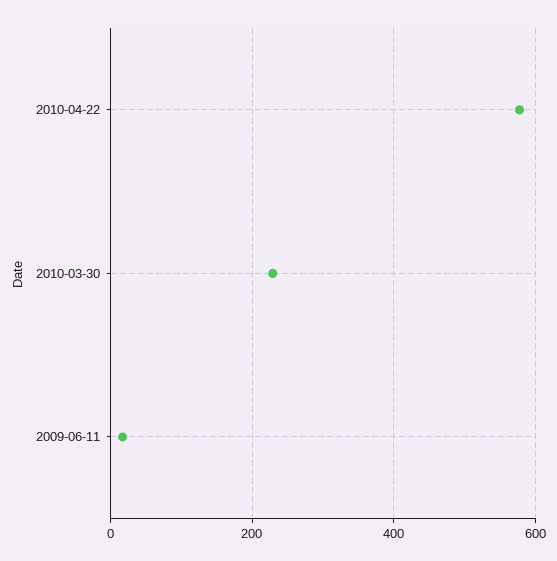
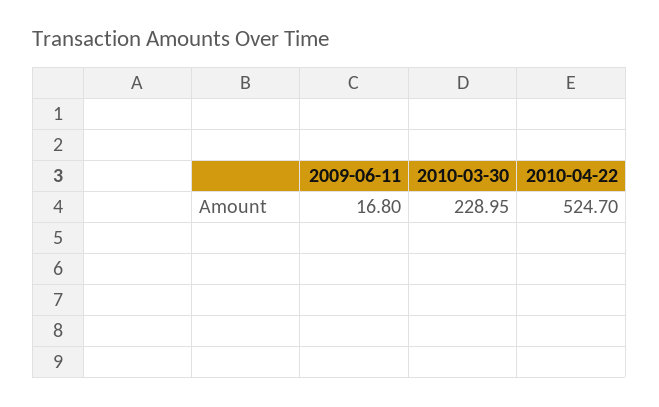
2010-04-22: 580 -> 524.7

